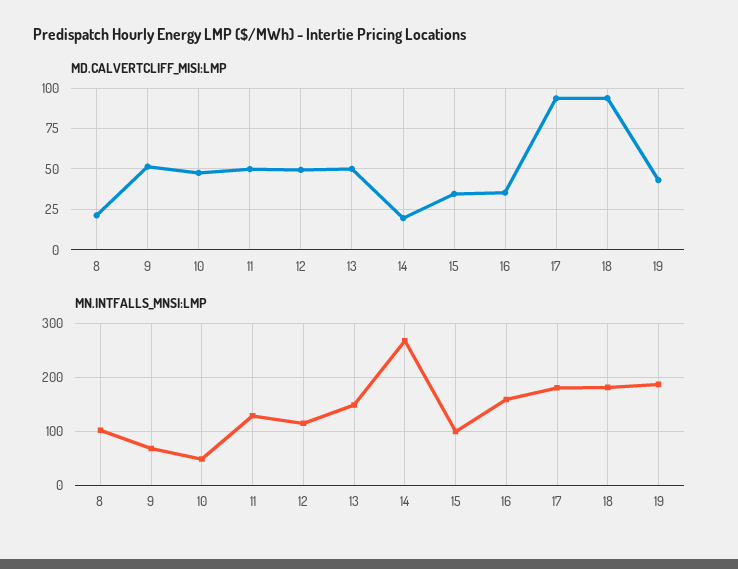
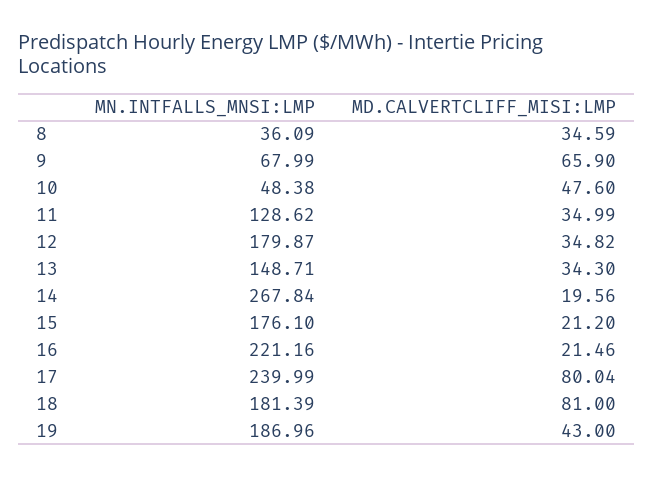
MD.CALVERTCLIFF_MISI:LMP, 8: 20 -> 34.59
MD.CALVERTCLIFF_MISI:LMP, 9: 50 -> 65.9
MD.CALVERTCLIFF_MISI:LMP, 11: 50 -> 34.99
MD.CALVERTCLIFF_MISI:LMP, 12: 50 -> 34.82
MD.CALVERTCLIFF_MISI:LMP, 13: 50 -> 34.3
MD.CALVERTCLIFF_MISI:LMP, 15: 35 -> 21.2
MD.CALVERTCLIFF_MISI:LMP, 16: 35 -> 21.46
MD.CALVERTCLIFF_MISI:LMP, 17: 95 -> 80.04
MD.CALVERTCLIFF_MISI:LMP, 18: 95 -> 81
MN.INTFALLS_MNSI:LMP, 8: 100 -> 36.09
MN.INTFALLS_MNSI:LMP, 12: 120 -> 179.87
MN.INTFALLS_MNSI:LMP, 15: 100 -> 176.1
MN.INTFALLS_MNSI:LMP, 16: 160 -> 221.16
MN.INTFALLS_MNSI:LMP, 17: 180 -> 239.99

